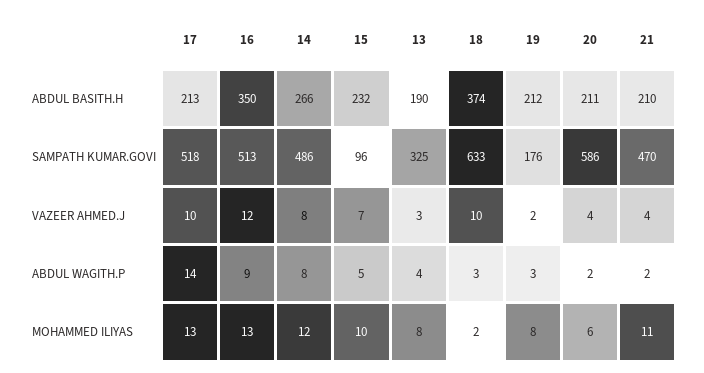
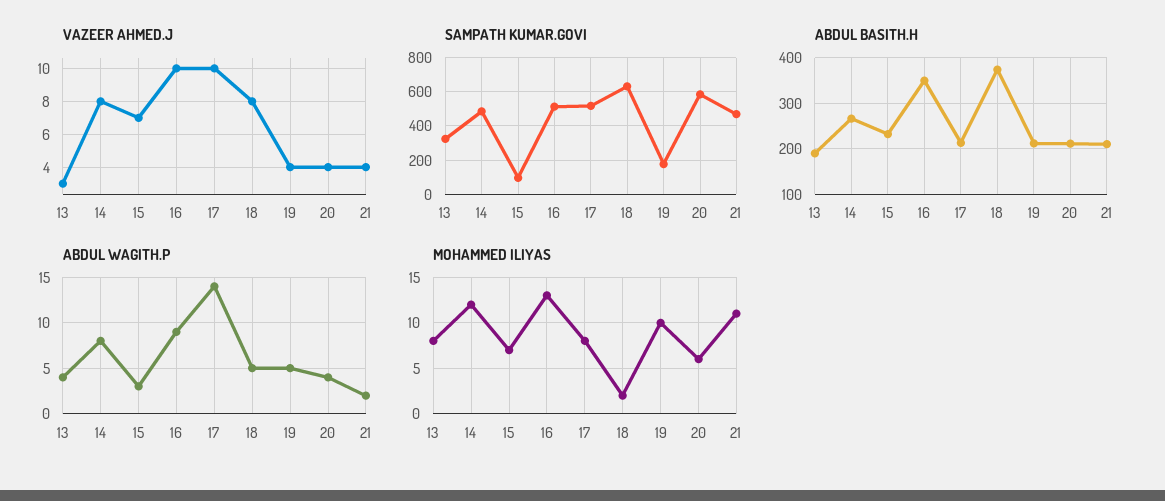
VAZEER AHMED.J, 16: 12 -> 10
VAZEER AHMED.J, 18: 10 -> 8
VAZEER AHMED.J, 19: 2 -> 4
ABDUL WAGITH.P, 15: 5 -> 3
ABDUL WAGITH.P, 18: 3 -> 5
ABDUL WAGITH.P, 19: 3 -> 5
ABDUL WAGITH.P, 20: 2 -> 4
MOHAMMED ILIYAS, 17: 13 -> 8
MOHAMMED ILIYAS, 15: 10 -> 7
MOHAMMED ILIYAS, 19: 8 -> 10

